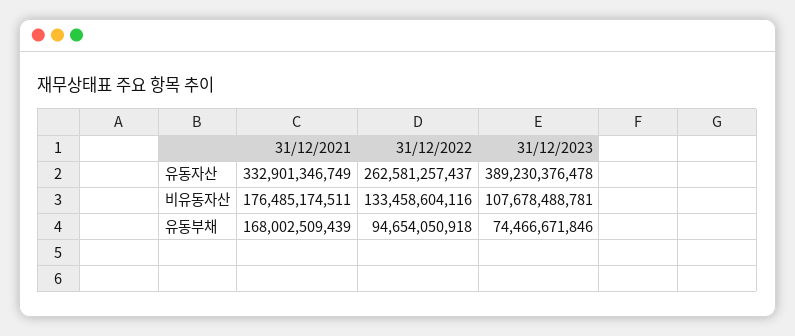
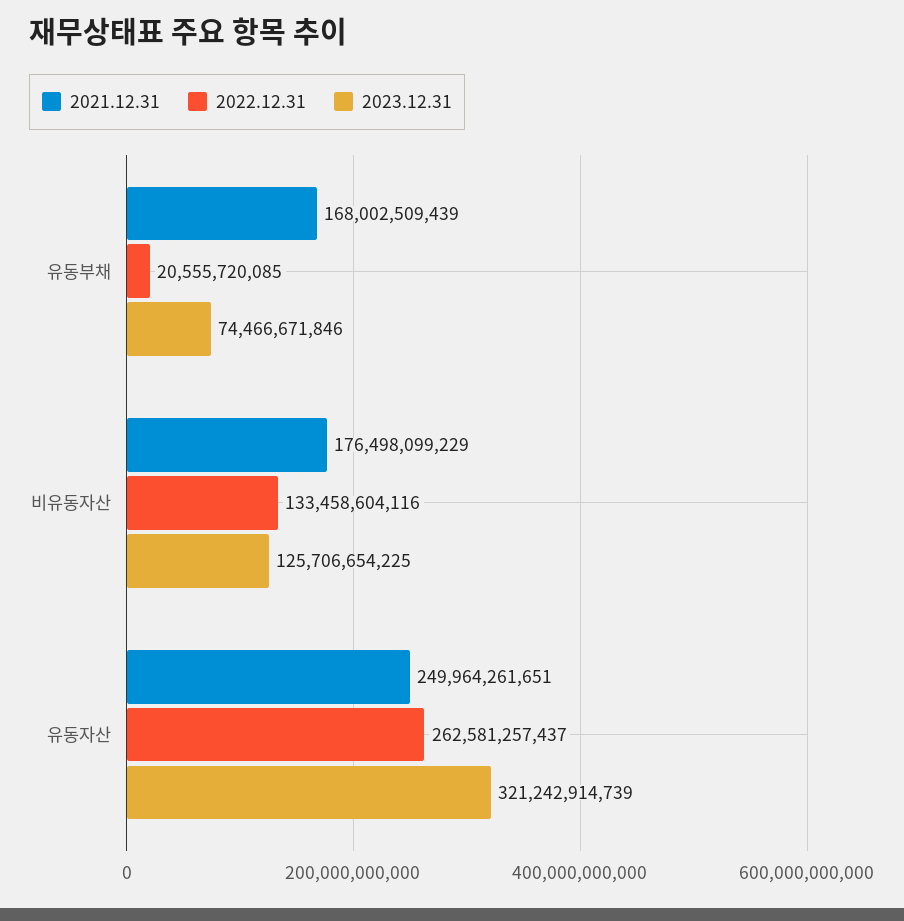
31/12/2021, 유동자산: 332901346749 -> 249964261651
31/12/2023, 유동자산: 389230376478 -> 321242914739
31/12/2021, 비유동자산: 176485174511 -> 176498099229
31/12/2023, 비유동자산: 107678488781 -> 125706654225
31/12/2022, 유동부채: 94654050918 -> 20555720085

